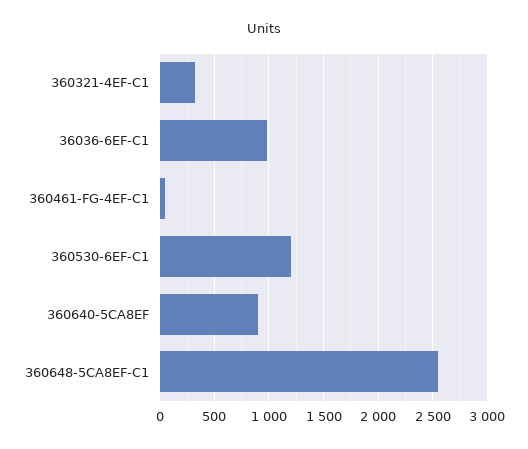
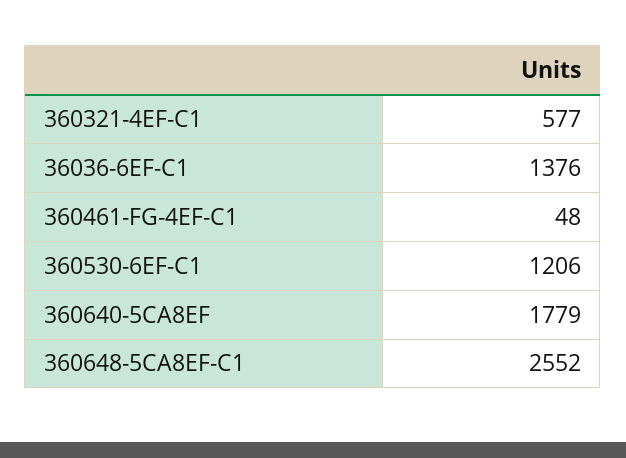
360321-4EF-C1: 300 -> 577
36036-6EF-C1: 1000 -> 1376
360640-5CA8EF: 900 -> 1779

